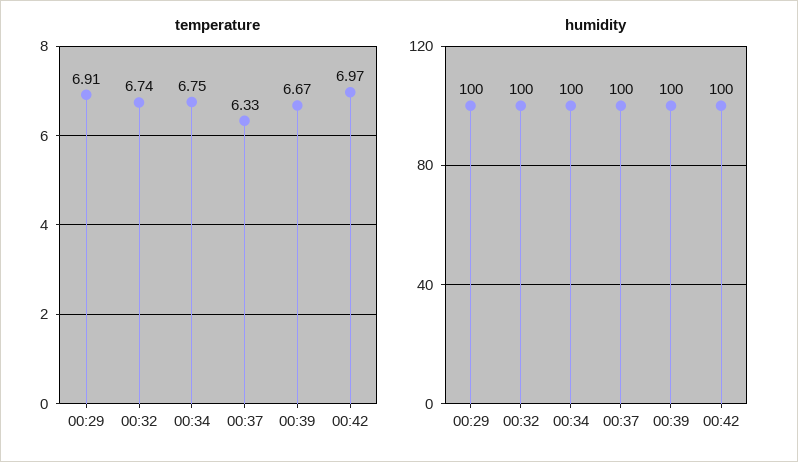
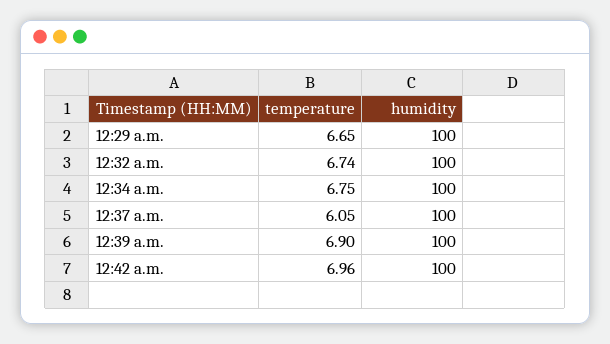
temperature, 00:29: 6.91 -> 6.65
temperature, 00:37: 6.33 -> 6.05
temperature, 00:39: 6.67 -> 6.9
temperature, 00:42: 6.97 -> 6.96

